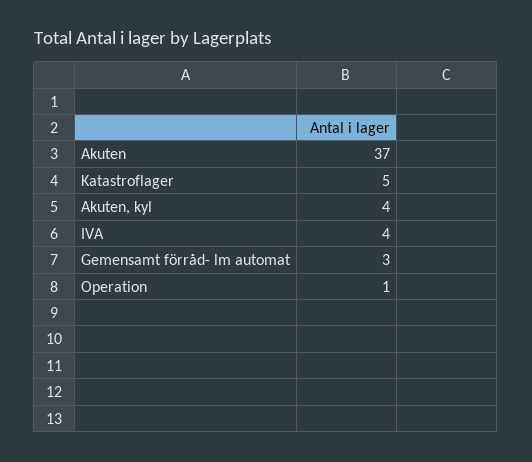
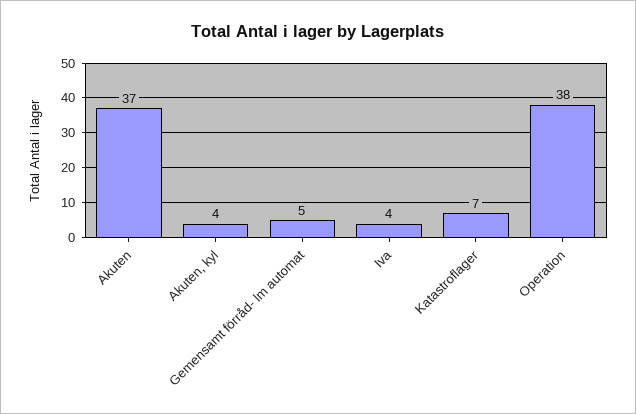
Katastroflager: 5 -> 7
Gemensamt förråd- lm automat: 3 -> 5
Operation: 1 -> 38

